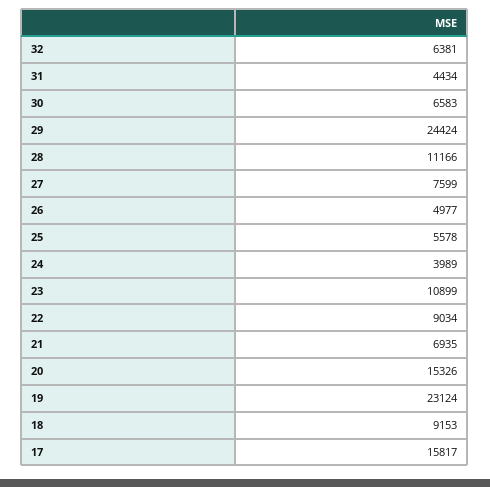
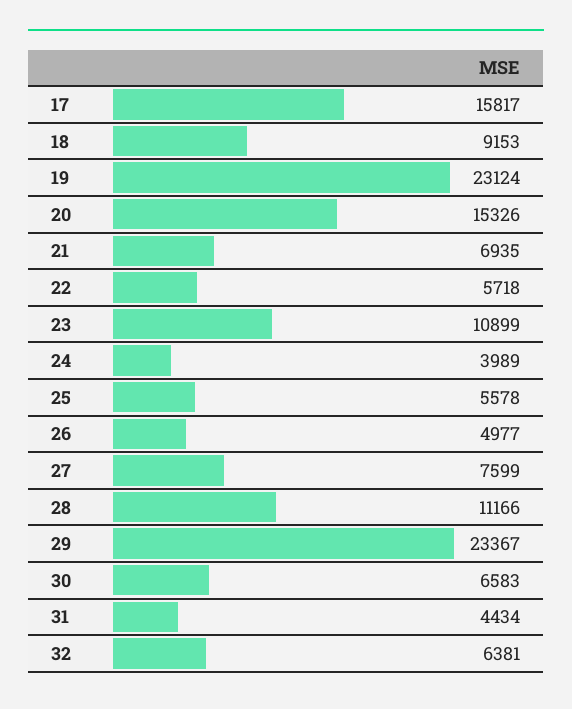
29: 24424 -> 23367
22: 9034 -> 5718

